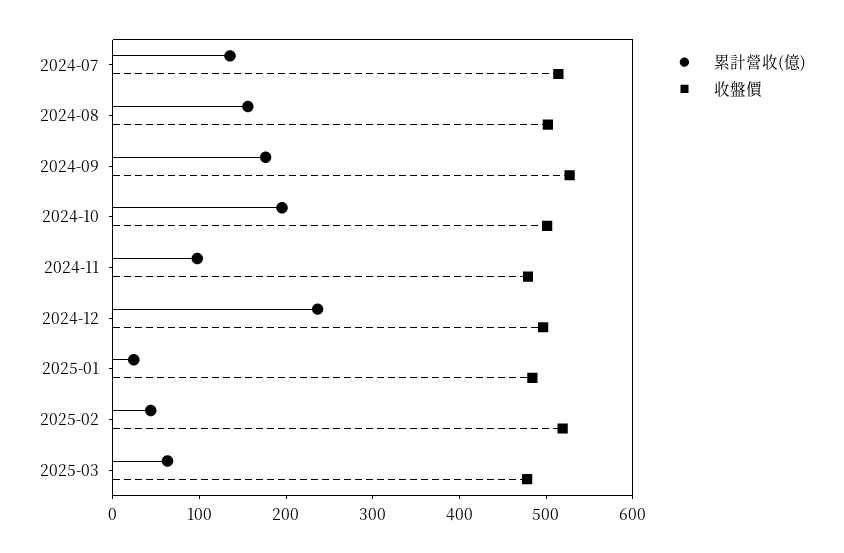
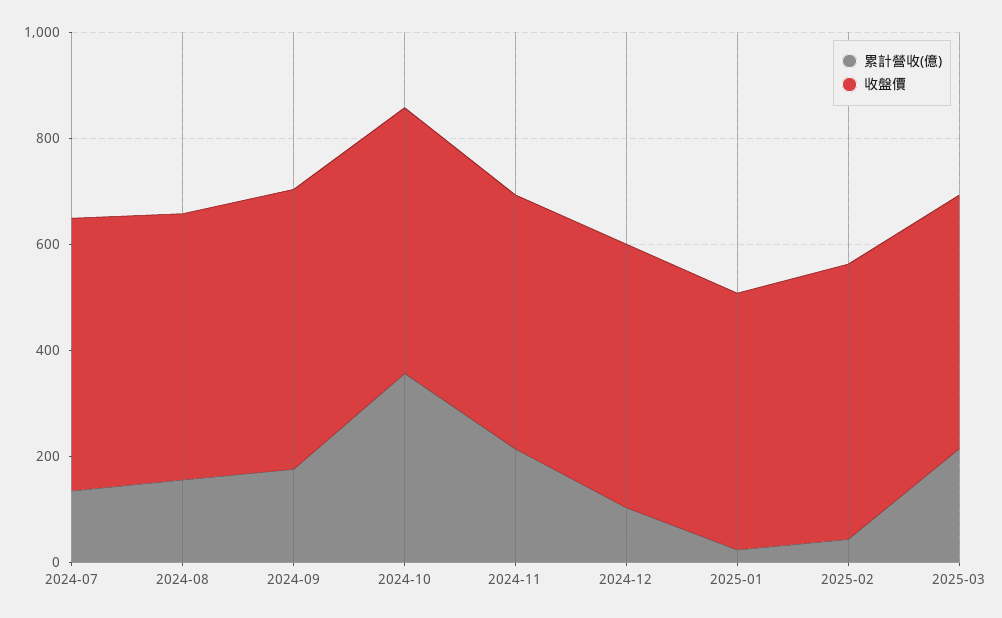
累計營收(億), 2024-10: 200 -> 350
累計營收(億), 2024-11: 100 -> 200
累計營收(億), 2024-12: 240 -> 100
累計營收(億), 2025-03: 60 -> 200

